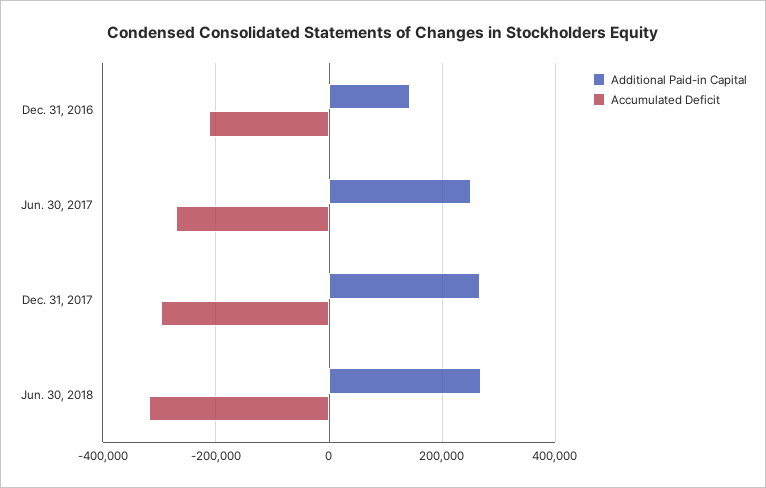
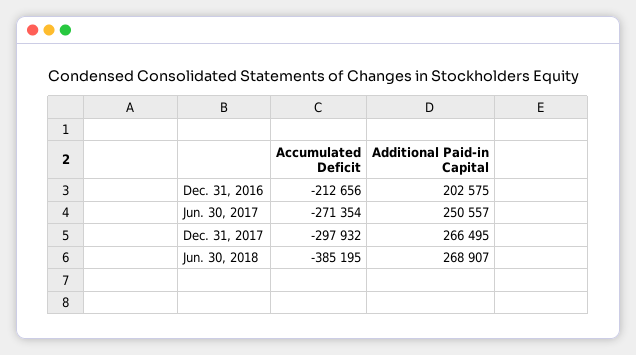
Additional Paid-in Capital, Dec. 31, 2016: 140000 -> 202575
Accumulated Deficit, Jun. 30, 2018: -320000 -> -385195

